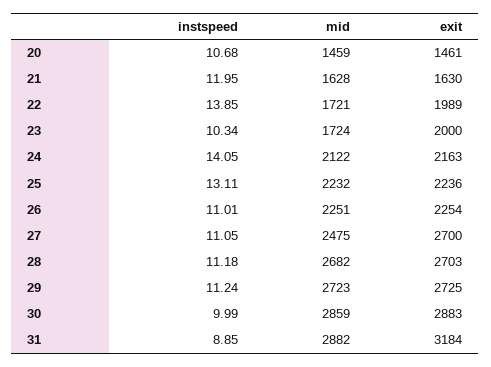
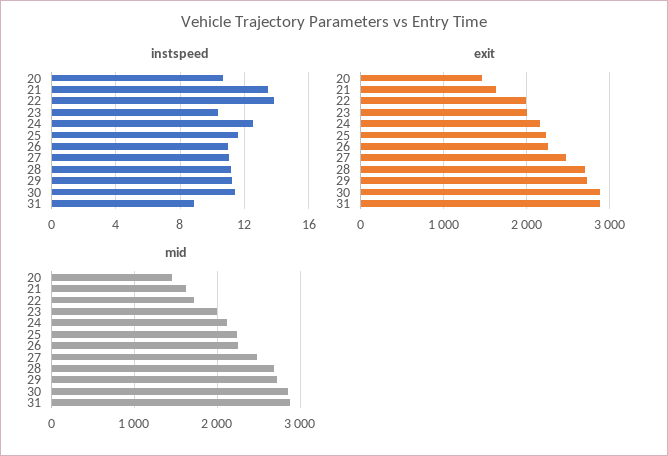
instspeed, 21: 11.95 -> 13.5
mid, 23: 1724 -> 2000
instspeed, 24: 14.05 -> 12.5
instspeed, 25: 13.11 -> 11.5
exit, 27: 2700 -> 2500
instspeed, 30: 9.99 -> 11.5
exit, 31: 3184 -> 2900

